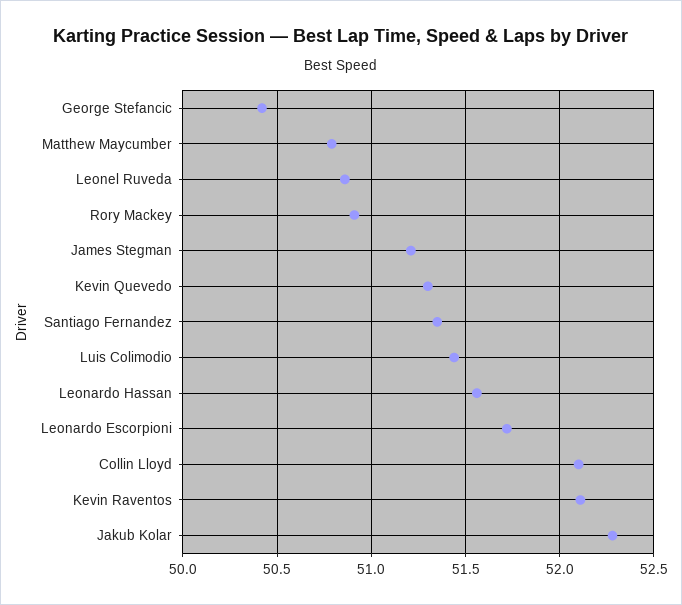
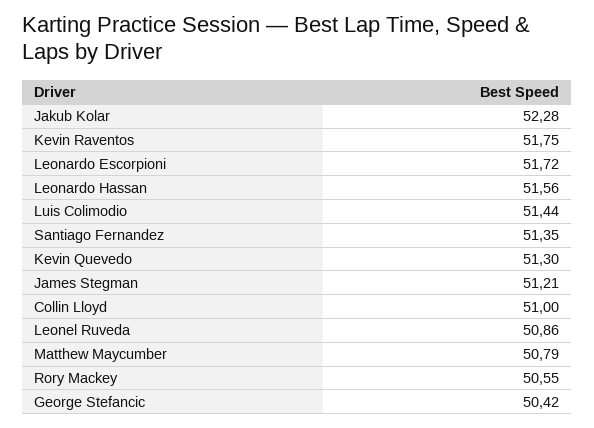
Rory Mackey: 50.9 -> 50.55
Collin Lloyd: 52.1 -> 51
Kevin Raventos: 52.1 -> 51.75

